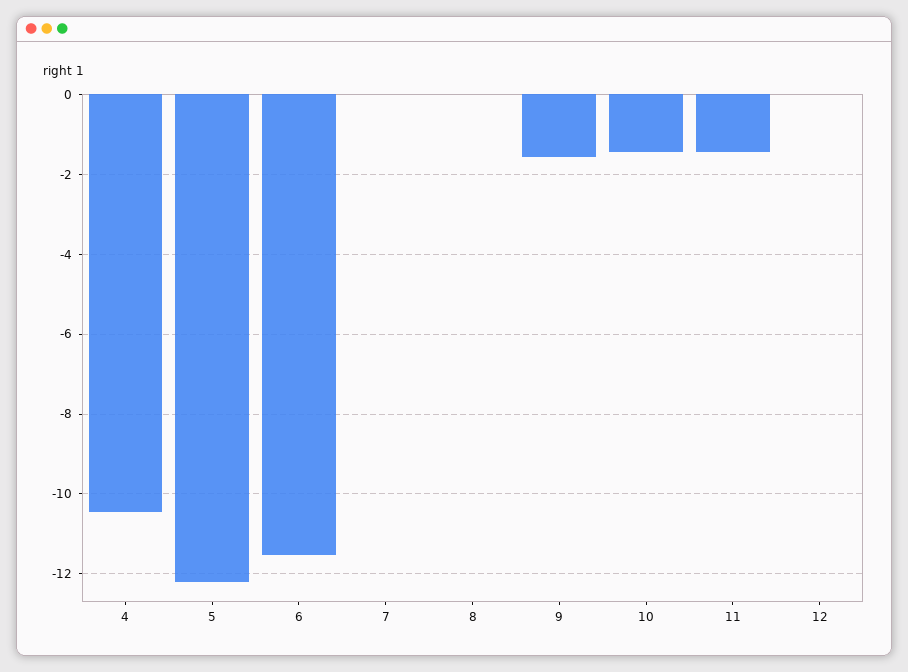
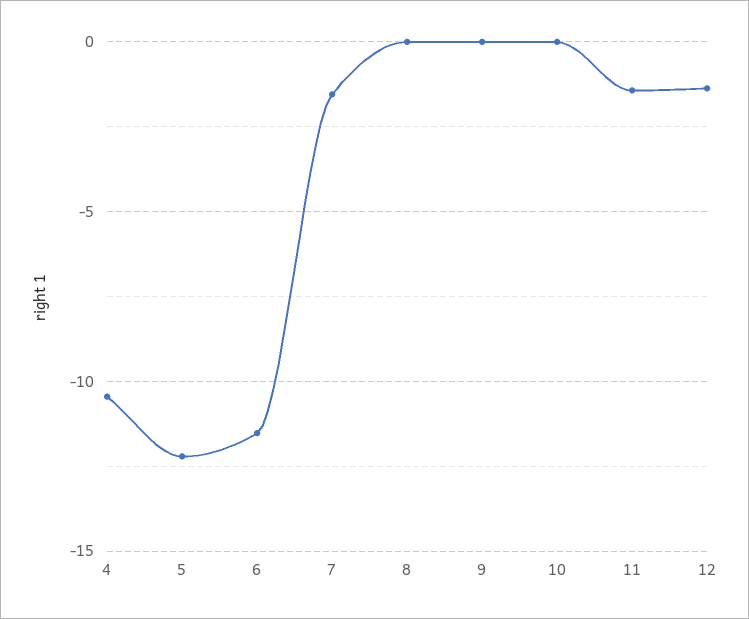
7: 0 -> -1.5
9: -1.6 -> 0
10: -1.4 -> 0
12: 0 -> -1.5

